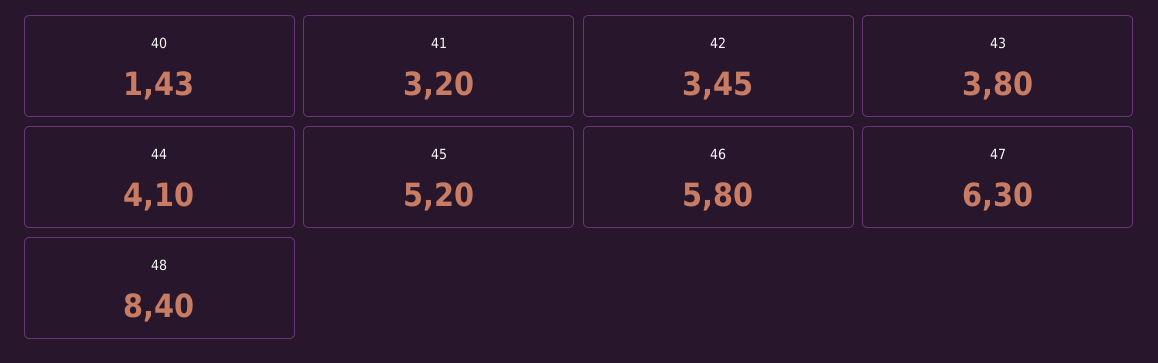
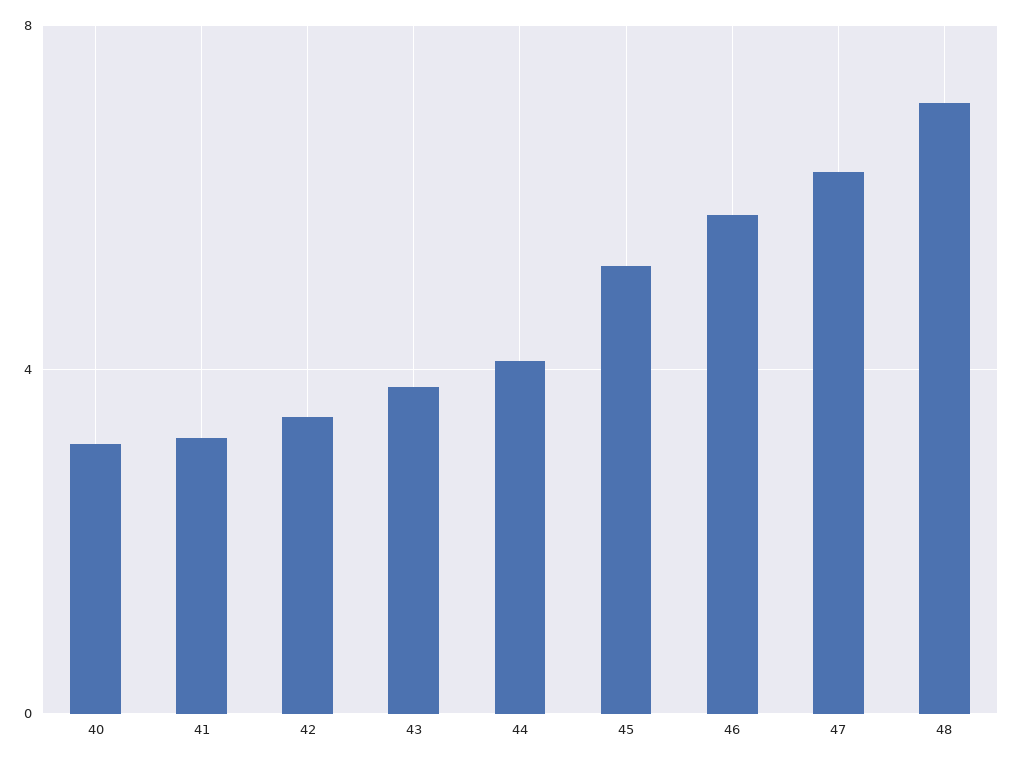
40: 1.43 -> 3
48: 8.4 -> 7

